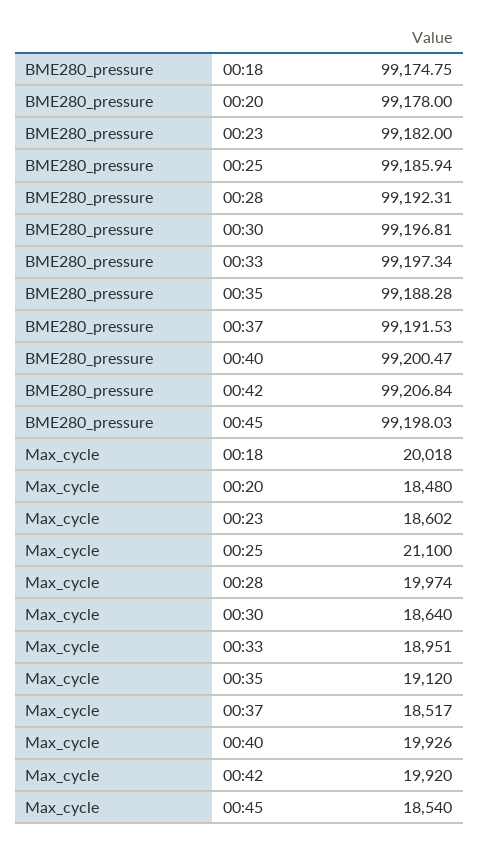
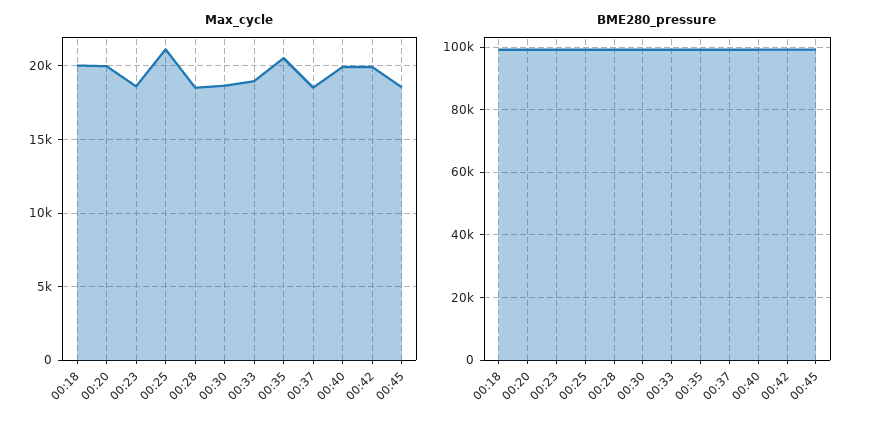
Max_cycle, 00:20: 18480 -> 20000
Max_cycle, 00:28: 19974 -> 18500
Max_cycle, 00:35: 19120 -> 20500

